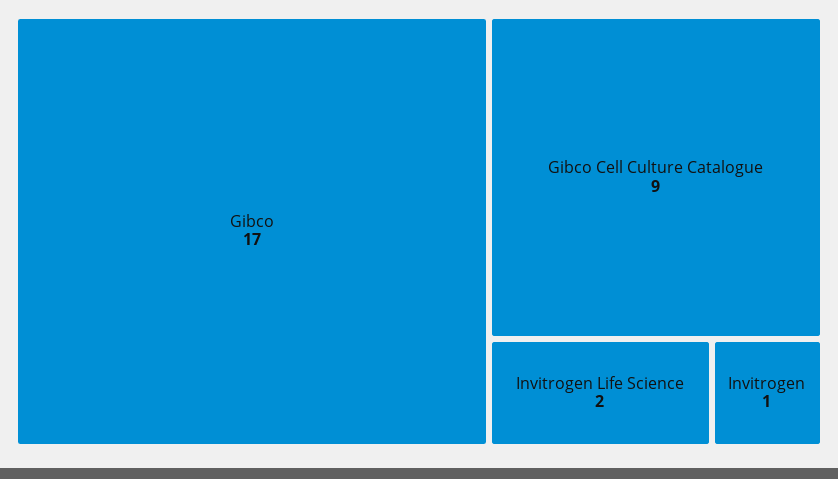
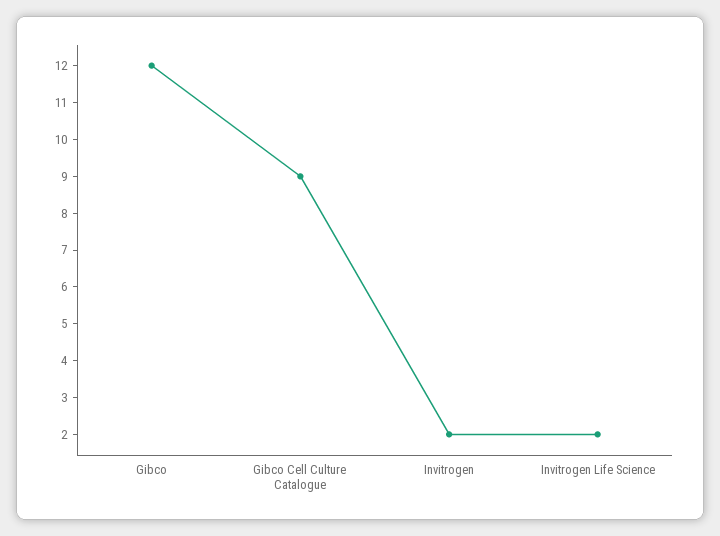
Gibco: 17 -> 12
Invitrogen: 1 -> 2

